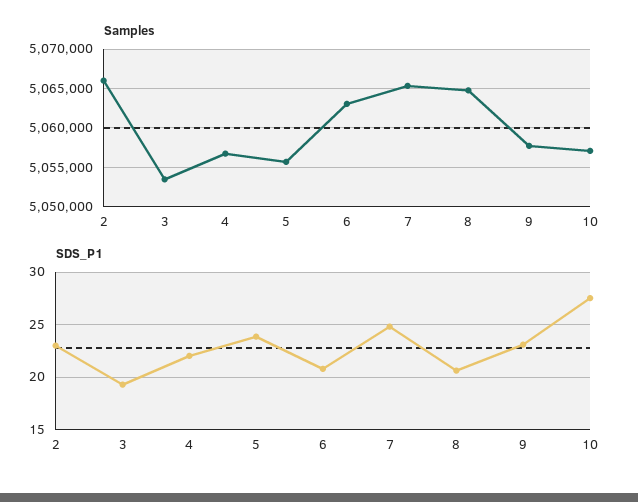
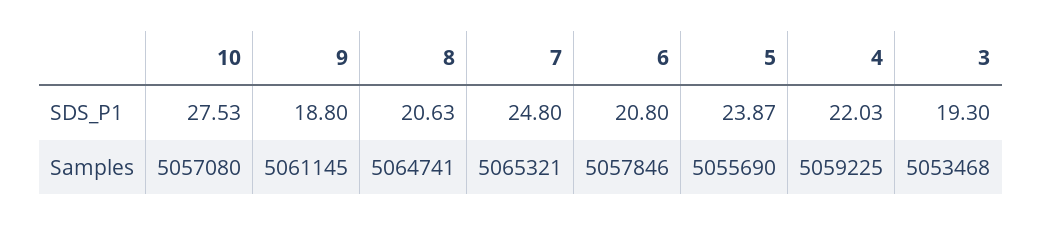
Samples, 2: 5066000 -> none
Samples, 4: 5057000 -> 5059225
Samples, 6: 5063000 -> 5057846
Samples, 9: 5058000 -> 5061145
SDS_P1, 2: 23 -> none
SDS_P1, 9: 23 -> 18.8

